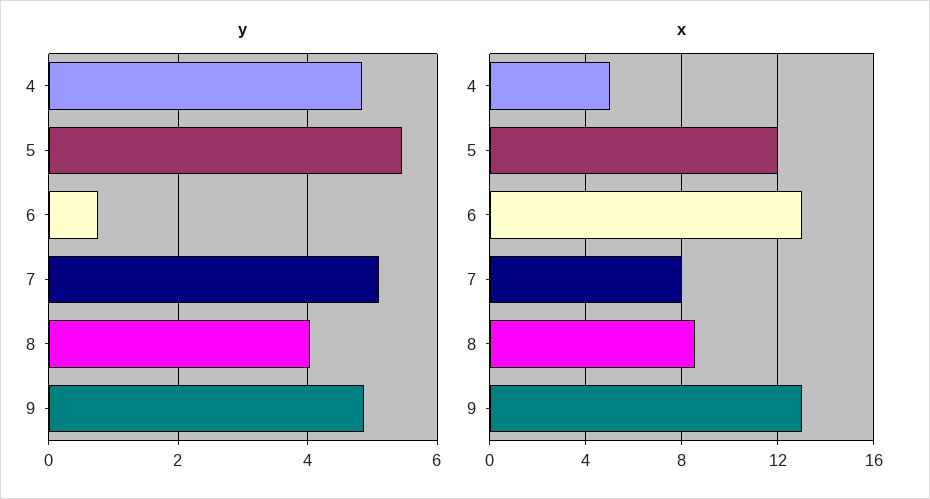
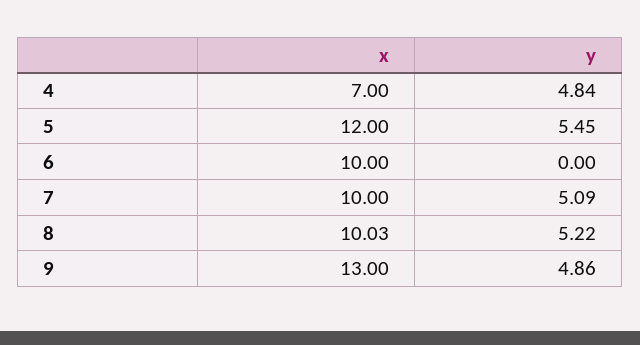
y, 6: 0.8 -> 0
y, 8: 4 -> 5.22
x, 4: 5 -> 7
x, 6: 13 -> 10
x, 7: 8 -> 10
x, 8: 8.5 -> 10.03

